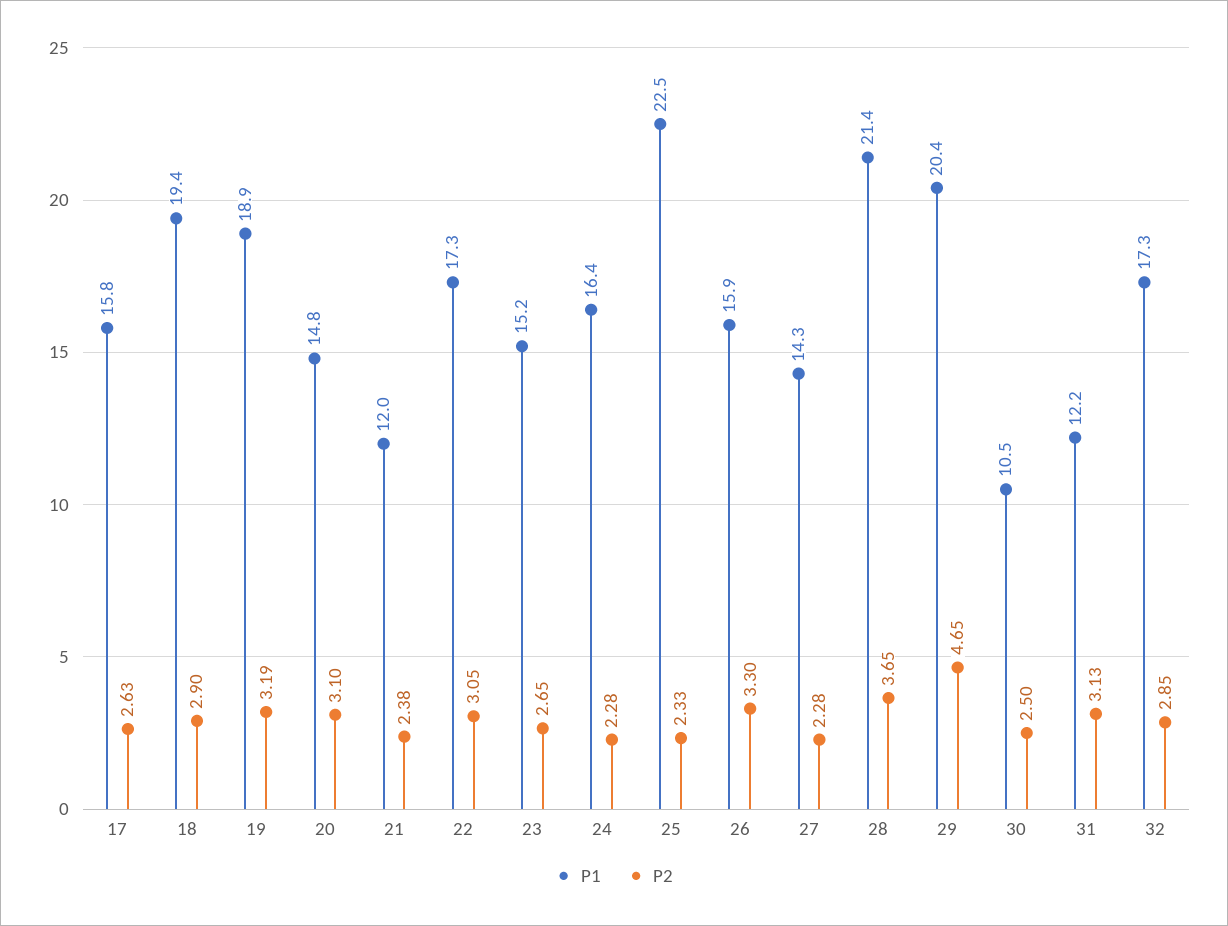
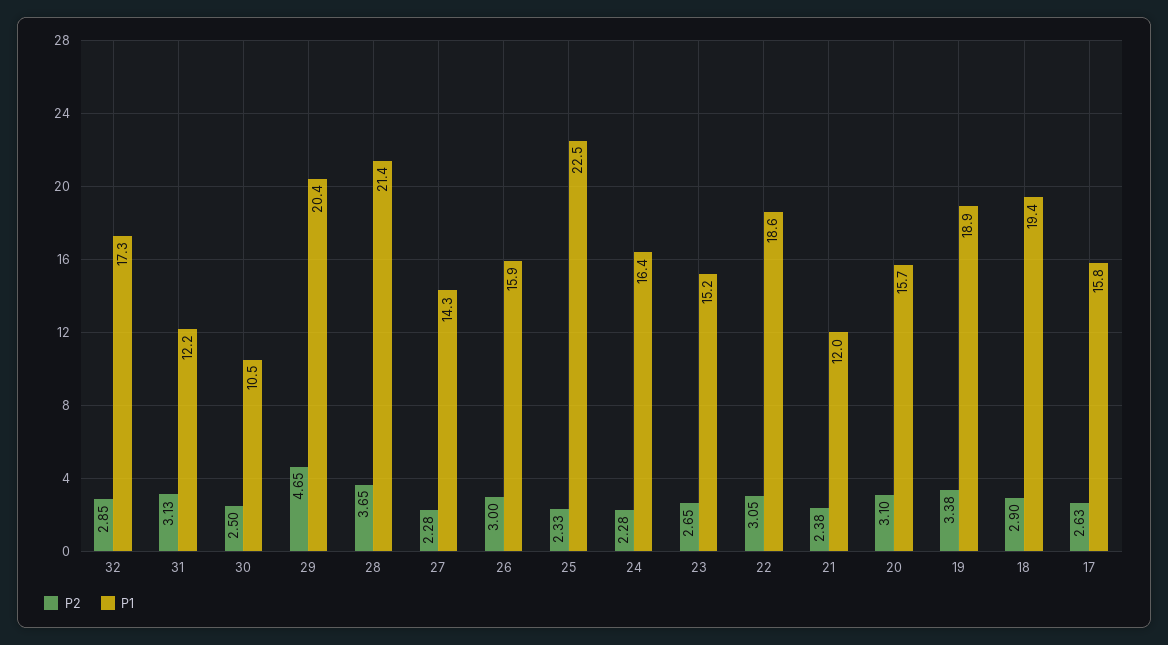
P2, 19: 3.19 -> 3.38
P1, 20: 14.8 -> 15.7
P1, 22: 17.3 -> 18.6
P2, 26: 3.3 -> 3

